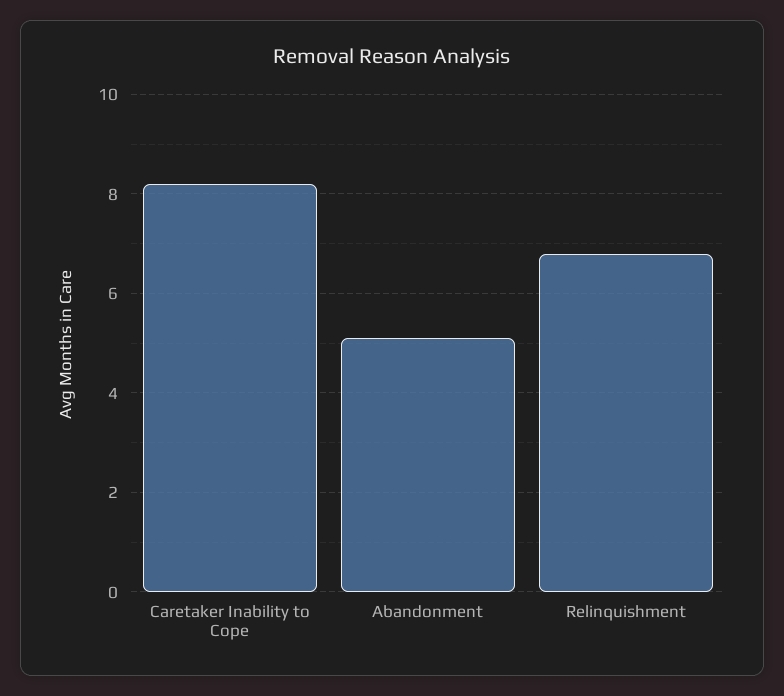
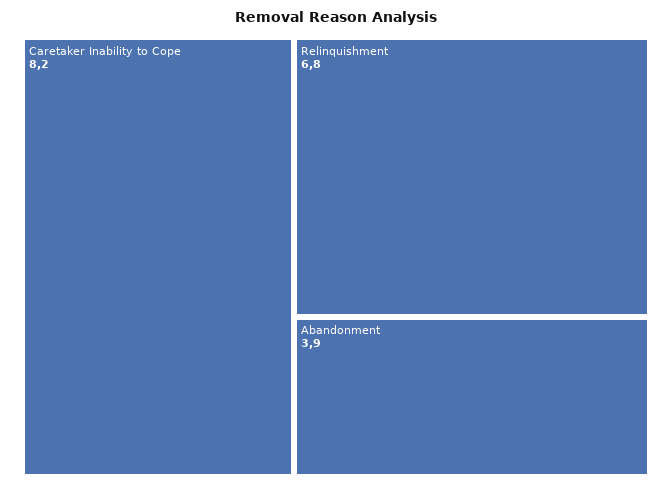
Abandonment: 5 -> 3.9

